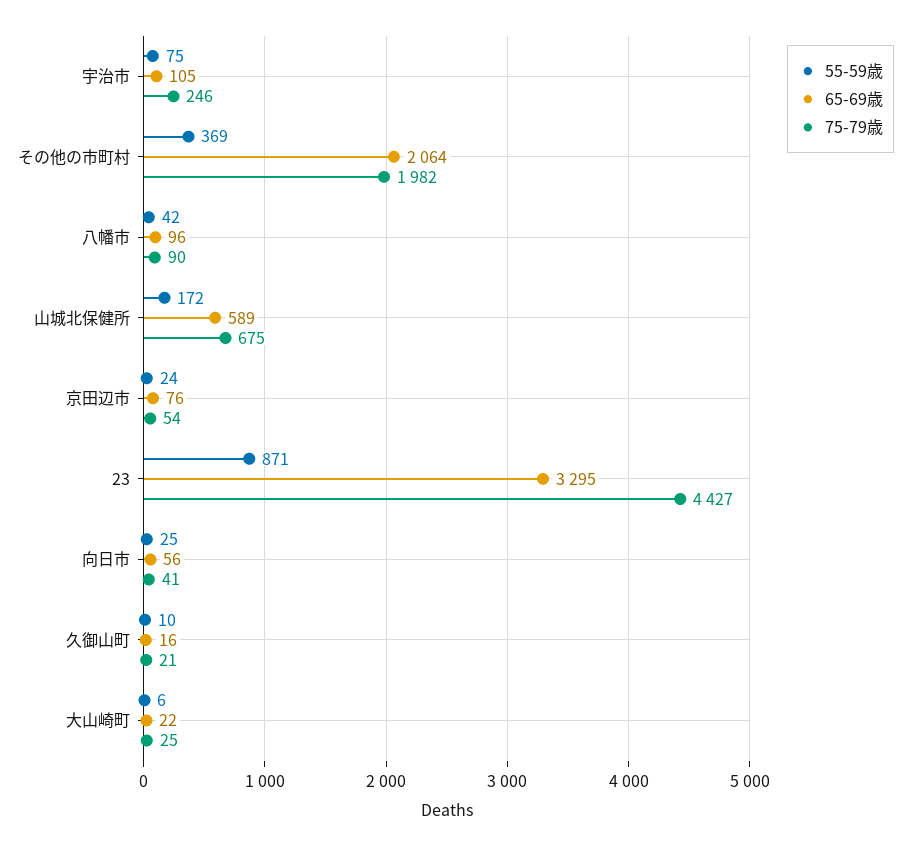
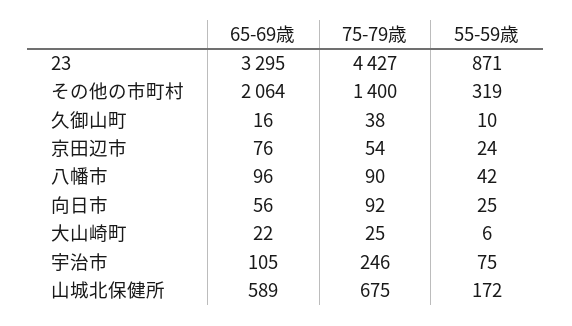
55-59歳, その他の市町村: 369 -> 319
75-79歳, その他の市町村: 1982 -> 1400
75-79歳, 向日市: 41 -> 92
75-79歳, 久御山町: 21 -> 38

